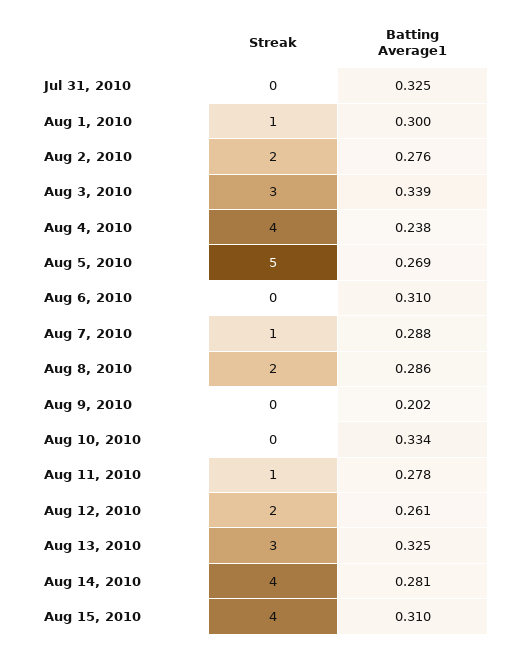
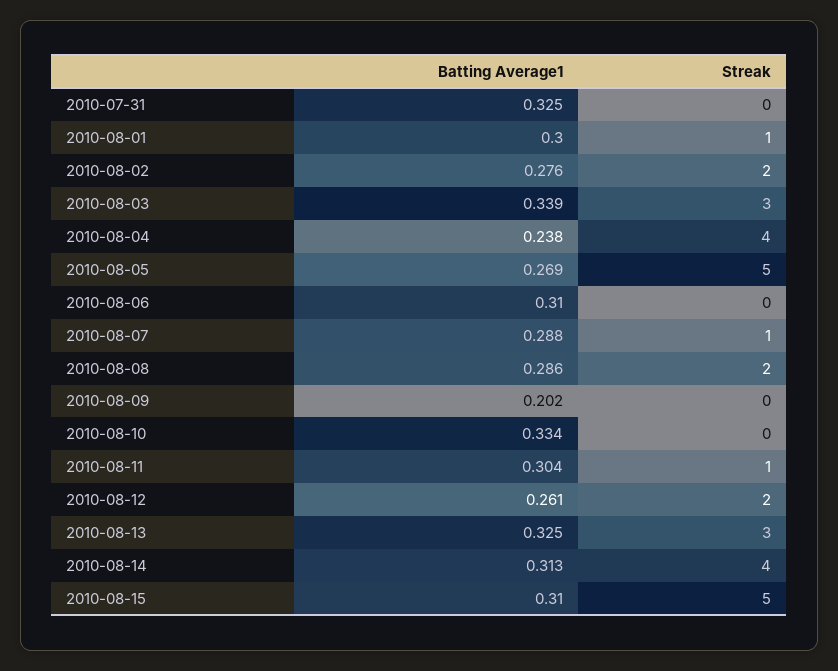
Batting Average1, Aug 11, 2010: 0.278 -> 0.304
Batting Average1, Aug 14, 2010: 0.281 -> 0.313
Streak, Aug 15, 2010: 4 -> 5

